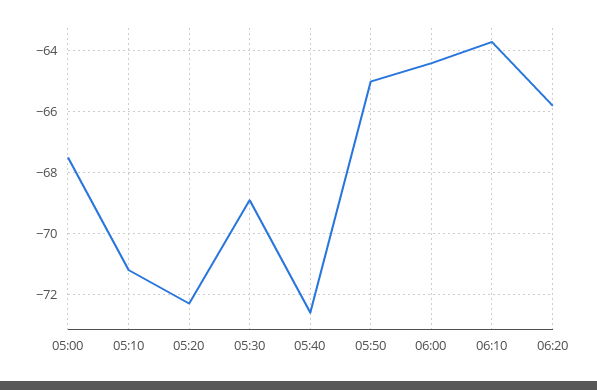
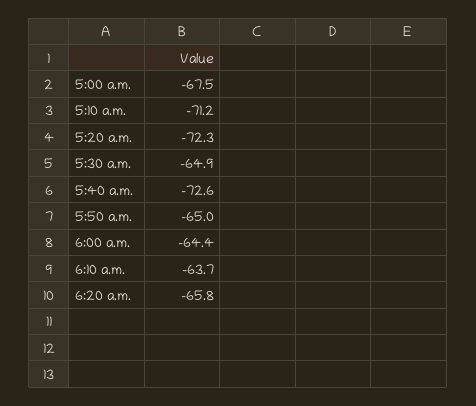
05:30: -69 -> -64.9

